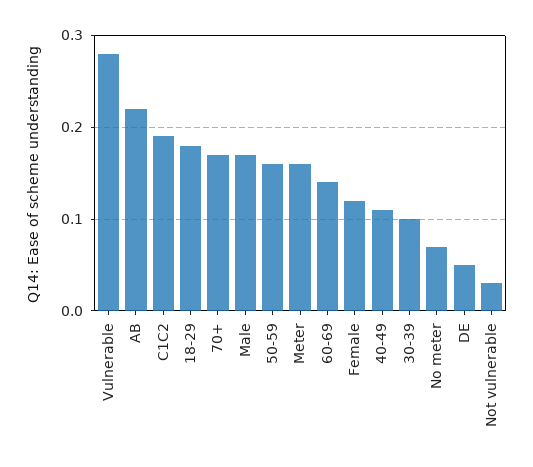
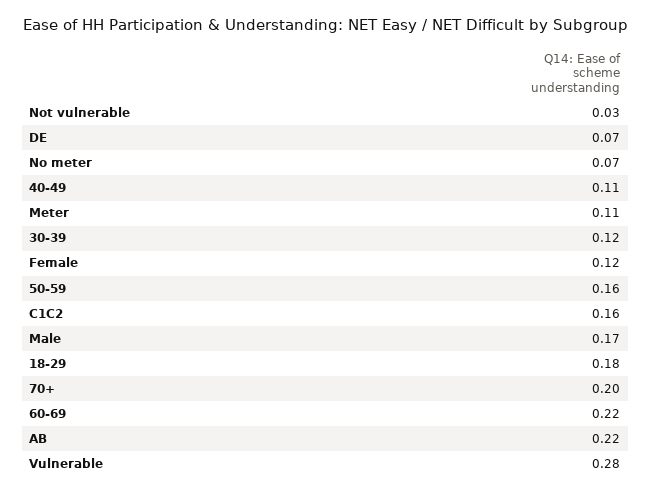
C1C2: 0.19 -> 0.16
70+: 0.17 -> 0.2
Meter: 0.16 -> 0.11
60-69: 0.14 -> 0.22
30-39: 0.1 -> 0.12
DE: 0.05 -> 0.07

